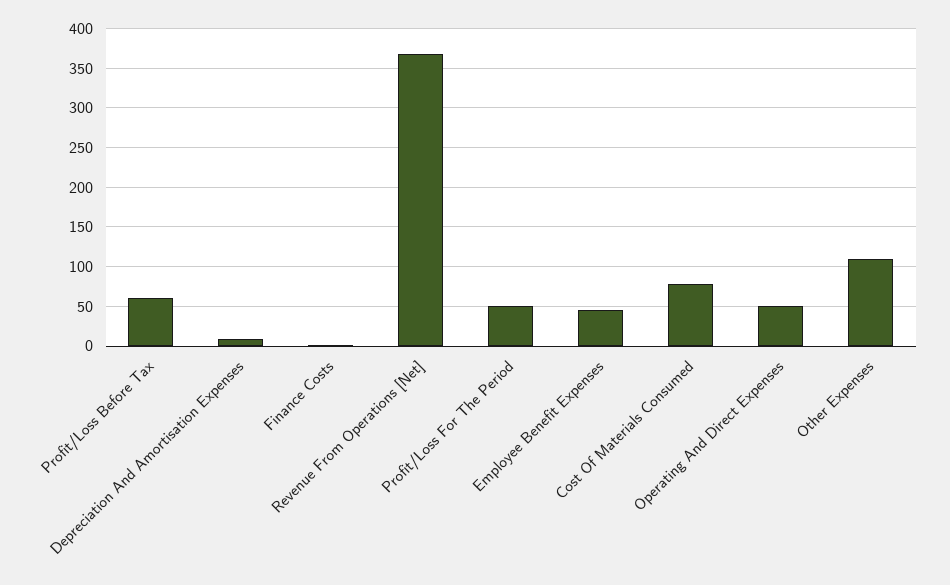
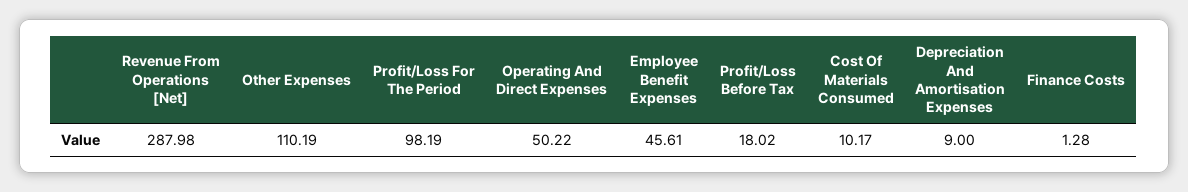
Profit/Loss Before Tax: 60 -> 18.02
Revenue From Operations [Net]: 370 -> 287.98
Profit/Loss For The Period: 50 -> 98.19
Cost Of Materials Consumed: 80 -> 10.17

